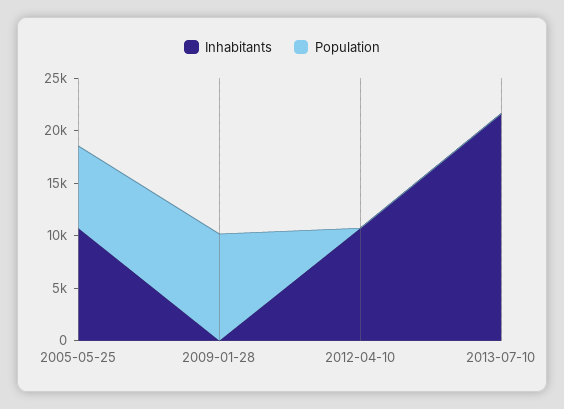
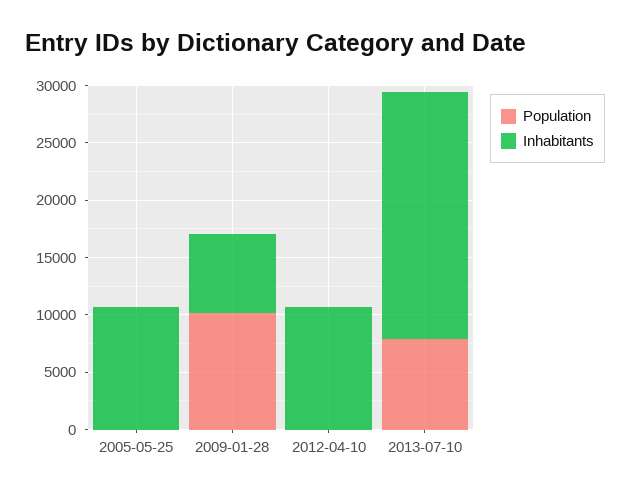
Population, 2005-05-25: 8000 -> 0
Inhabitants, 2009-01-28: 0 -> 7000
Population, 2013-07-10: 0 -> 8000

